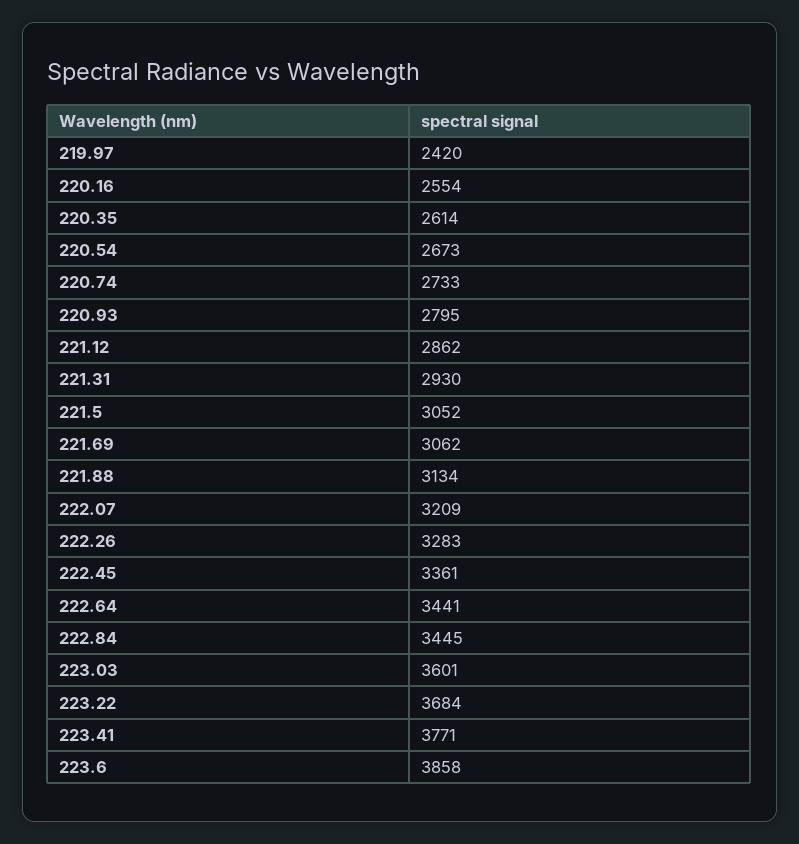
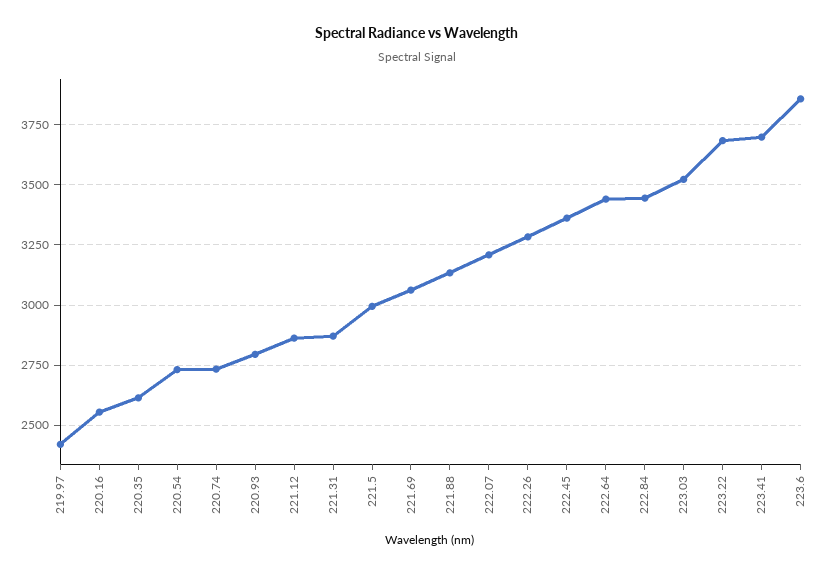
220.54: 2673 -> 2725
221.31: 2930 -> 2875
221.5: 3052 -> 3000
223.03: 3601 -> 3525
223.41: 3771 -> 3700

